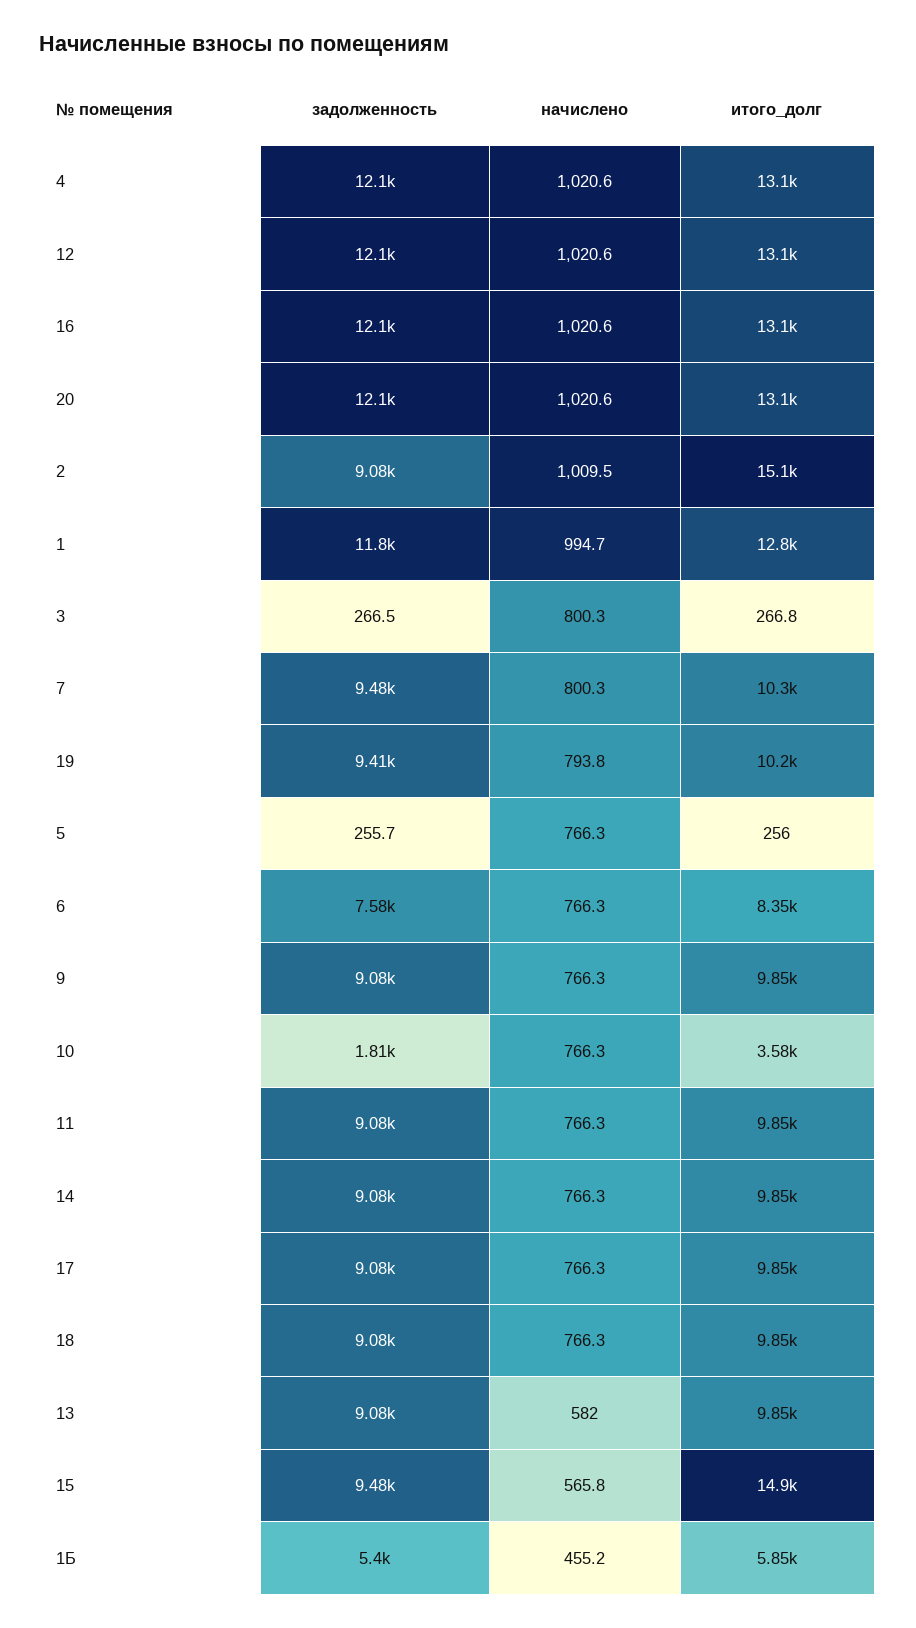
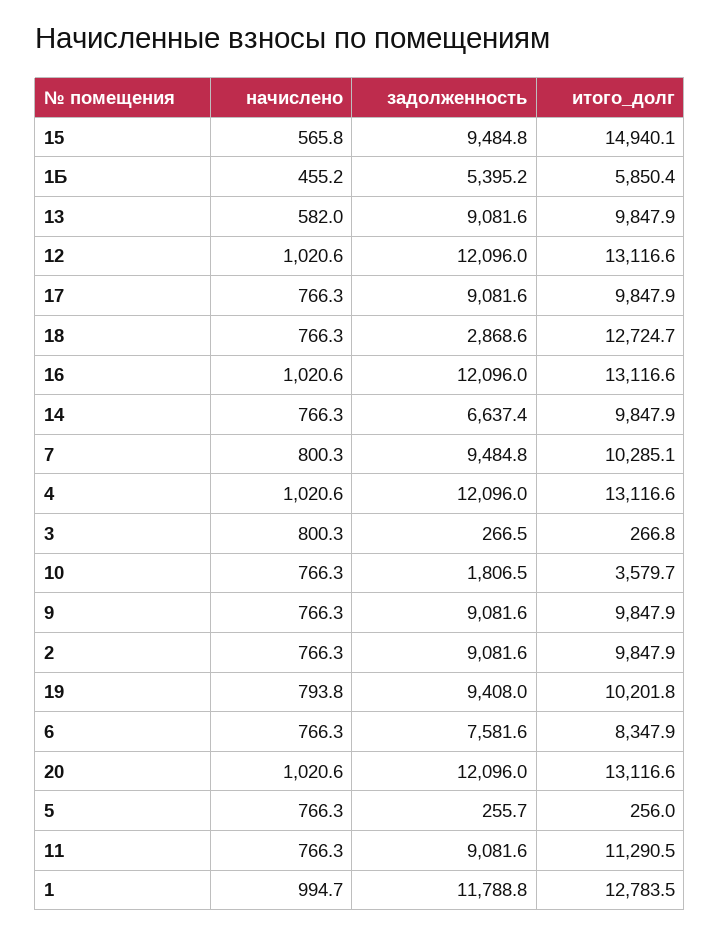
начислено, 2: 1009.5 -> 766.3
итого_долг, 2: 15100 -> 9847.9
итого_долг, 11: 9850 -> 11290.5
задолженность, 14: 9080 -> 6637.4
задолженность, 18: 9080 -> 2868.6
итого_долг, 18: 9850 -> 12724.7

